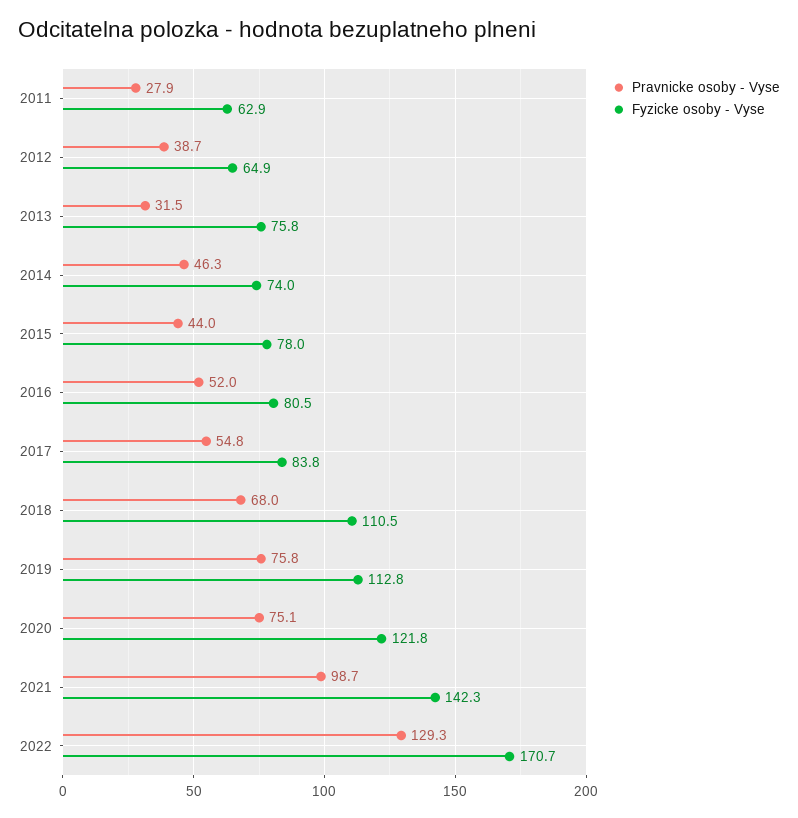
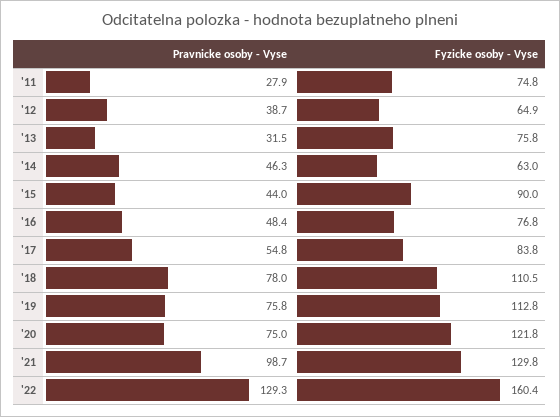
Fyzicke osoby - Vyse, 2011: 62.9 -> 74.8
Fyzicke osoby - Vyse, 2014: 74 -> 63
Fyzicke osoby - Vyse, 2015: 78 -> 90
Pravnicke osoby - Vyse, 2016: 52 -> 48.4
Fyzicke osoby - Vyse, 2016: 80.5 -> 76.8
Pravnicke osoby - Vyse, 2018: 68 -> 78
Pravnicke osoby - Vyse, 2020: 75.1 -> 75
Fyzicke osoby - Vyse, 2021: 142.3 -> 129.8
Fyzicke osoby - Vyse, 2022: 170.7 -> 160.4

